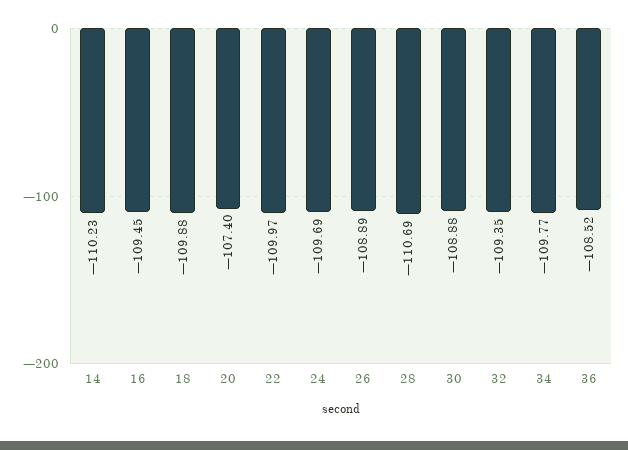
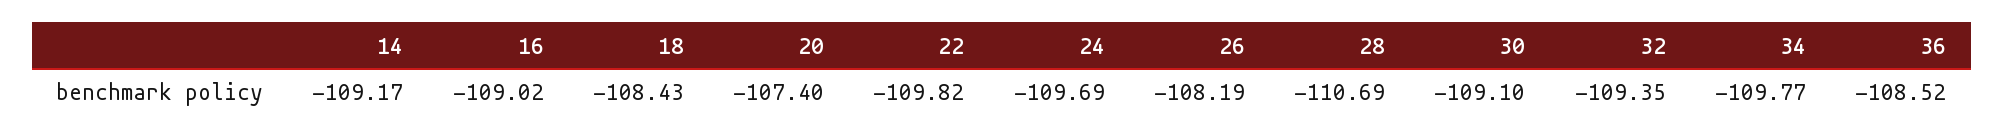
14: -110.23 -> -109.17
16: -109.45 -> -109.02
18: -109.88 -> -108.43
22: -109.97 -> -109.82
26: -108.89 -> -108.19
30: -108.88 -> -109.1

